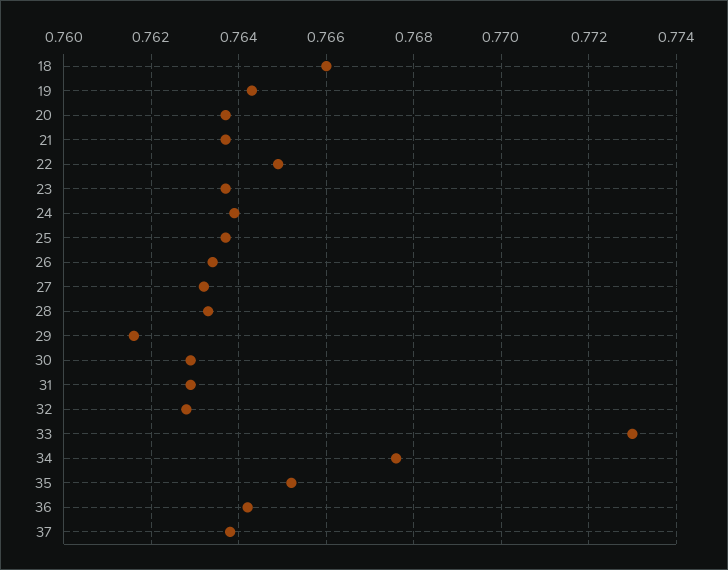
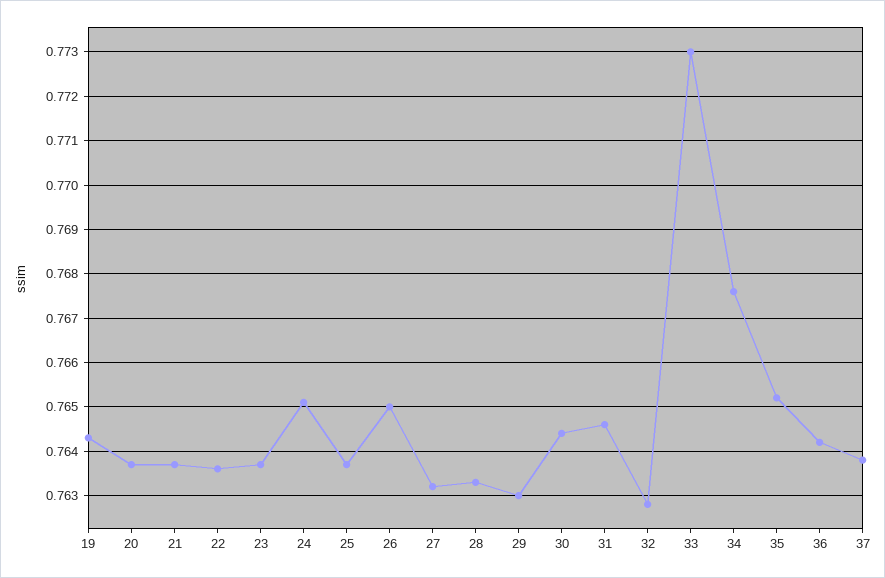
18: 0.766 -> none
22: 0.765 -> 0.7635
24: 0.764 -> 0.765
26: 0.7635 -> 0.765
29: 0.7615 -> 0.763
30: 0.763 -> 0.7645
31: 0.763 -> 0.7645

